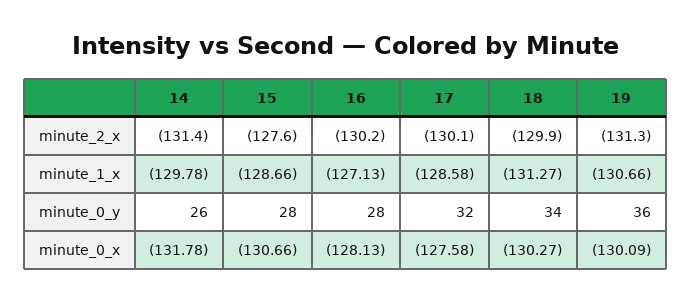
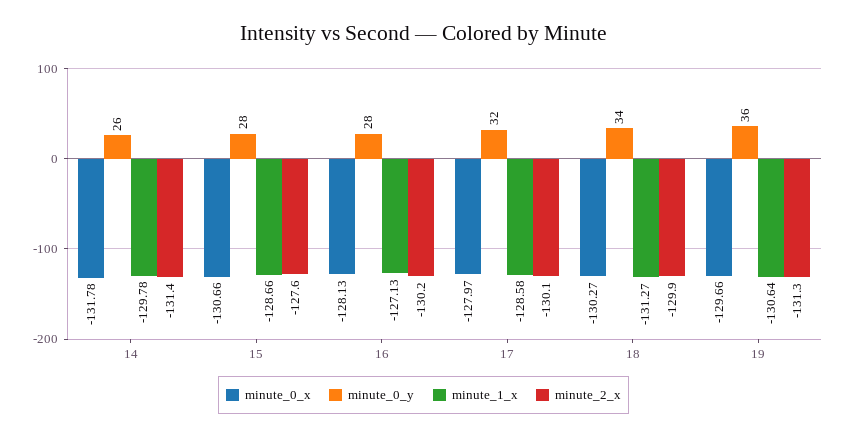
minute_1_x, 19: -130.66 -> -130.64
minute_0_x, 17: -127.58 -> -127.97
minute_0_x, 19: -130.09 -> -129.66

